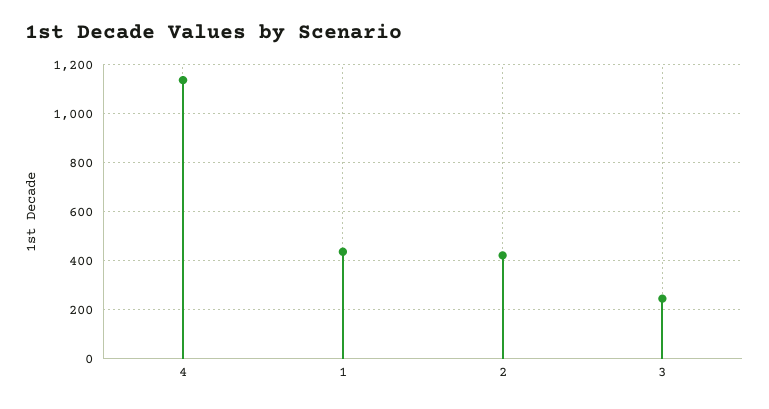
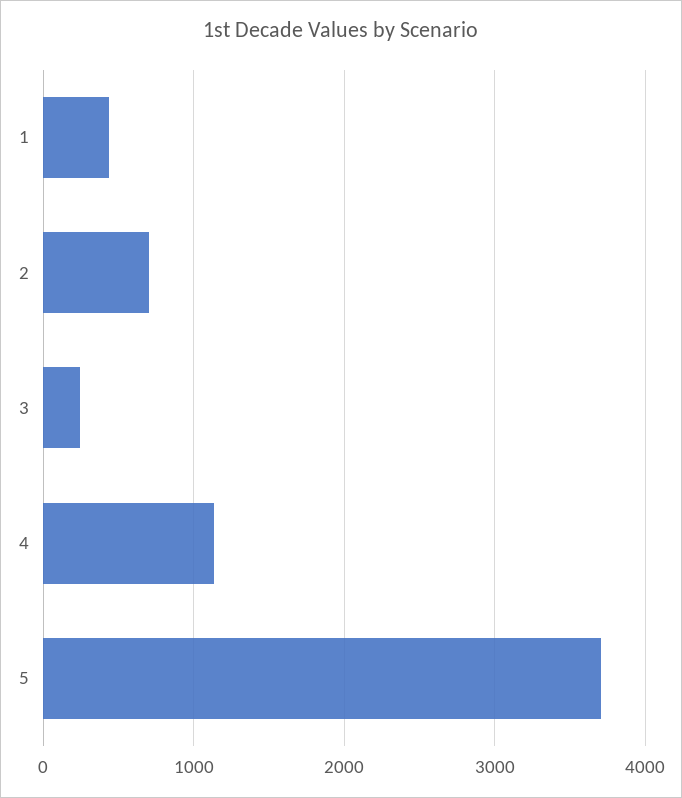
2: 425 -> 700
5: none -> 3700

